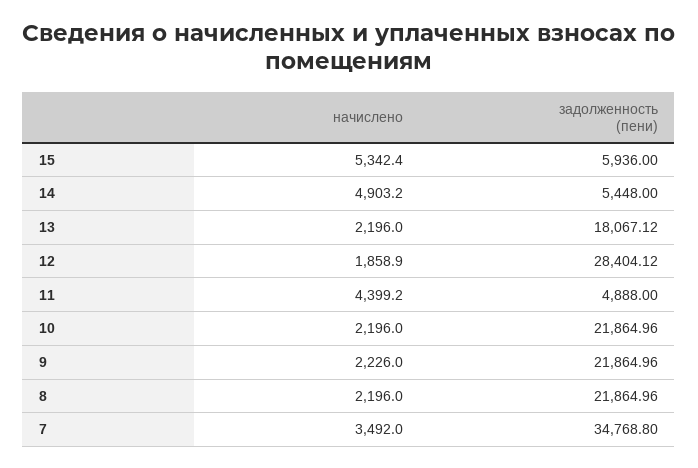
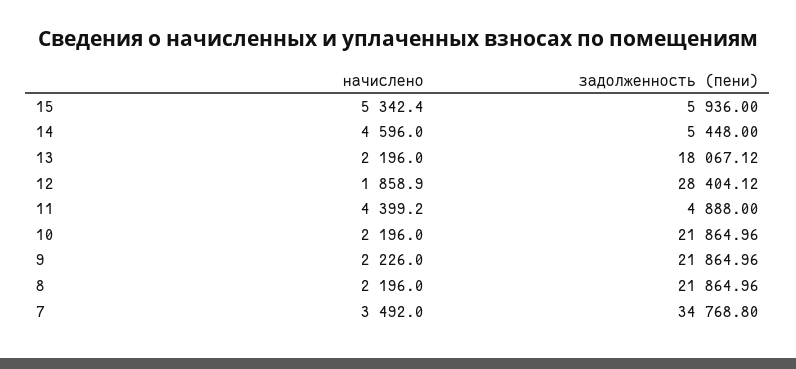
начислено, 14: 4903.2 -> 4596

